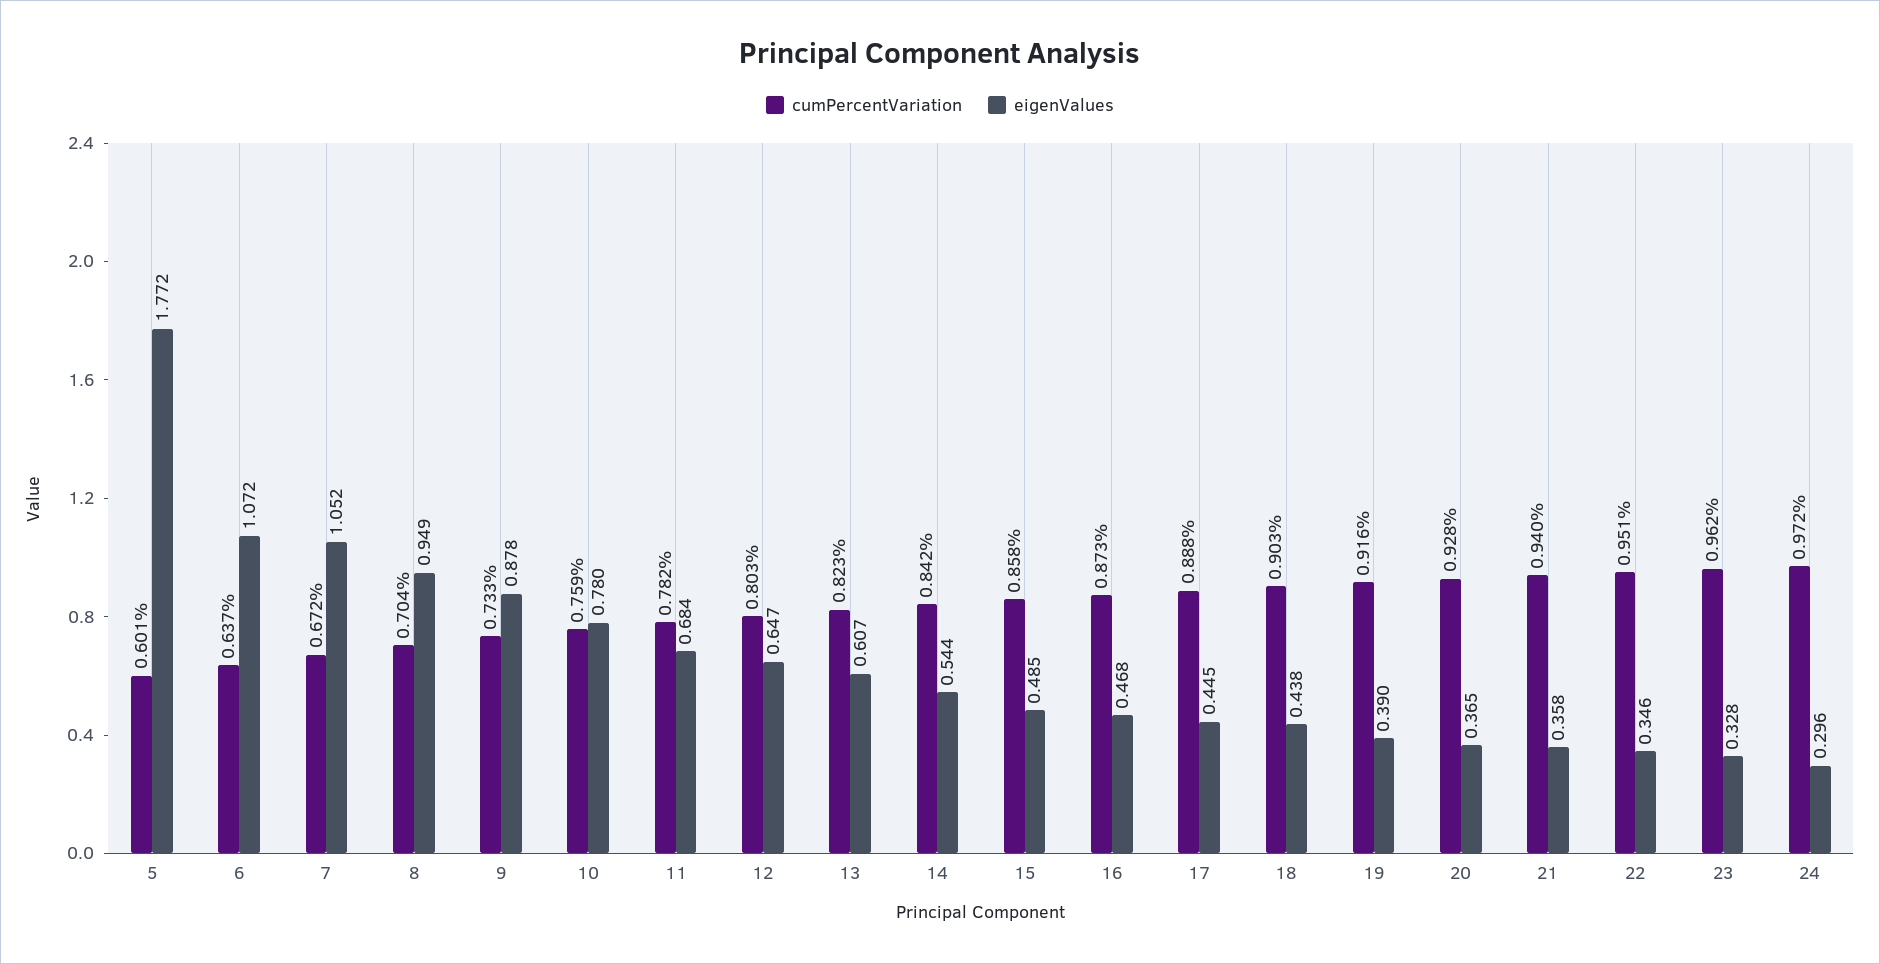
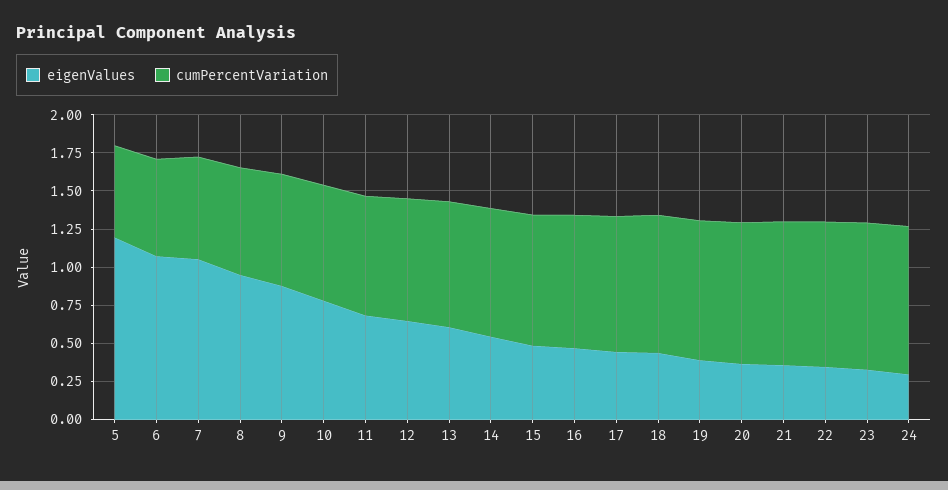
eigenValues, 5: 1.772 -> 1.25

